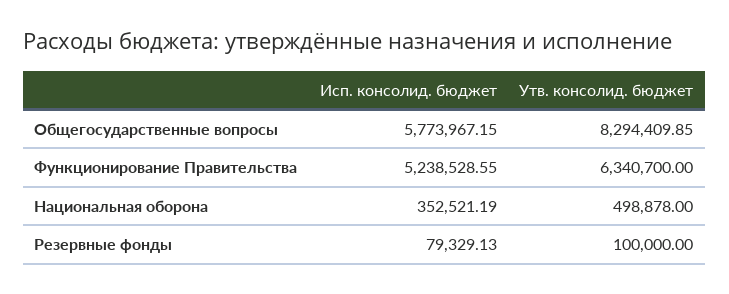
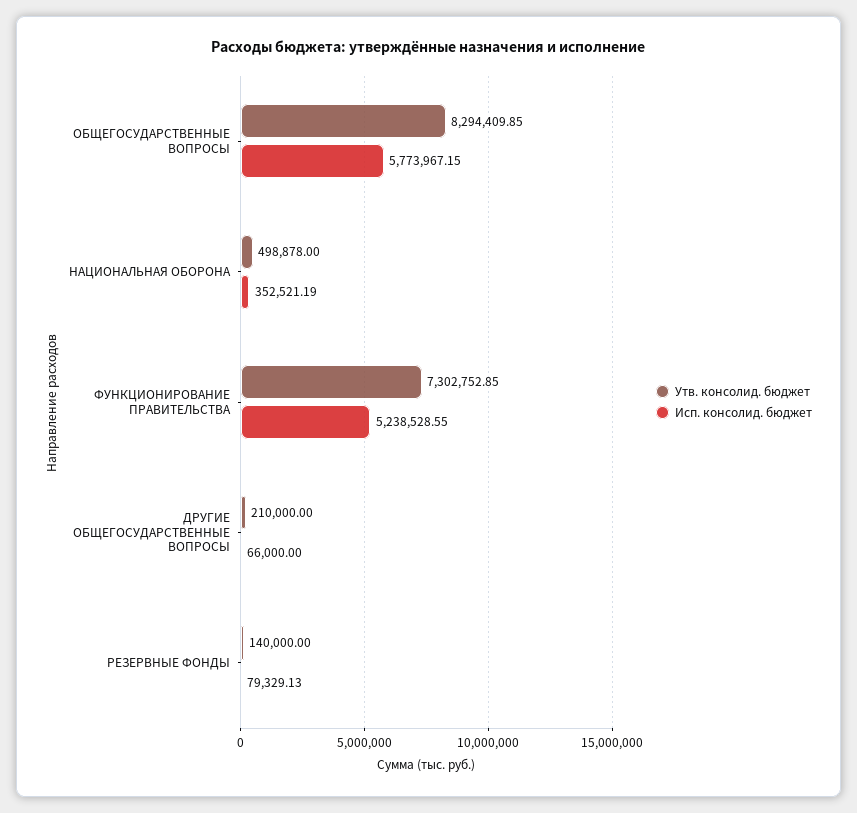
Утв. консолид. бюджет, Функционирование Правительства: 6340700 -> 7302752.85
Утв. консолид. бюджет, Резервные фонды: 100000 -> 140000
Утв. консолид. бюджет, ДРУГИЕ ОБЩЕГОСУДАРСТВЕННЫЕ ВОПРОСЫ: none -> 210000
Исп. консолид. бюджет, ДРУГИЕ ОБЩЕГОСУДАРСТВЕННЫЕ ВОПРОСЫ: none -> 66000

